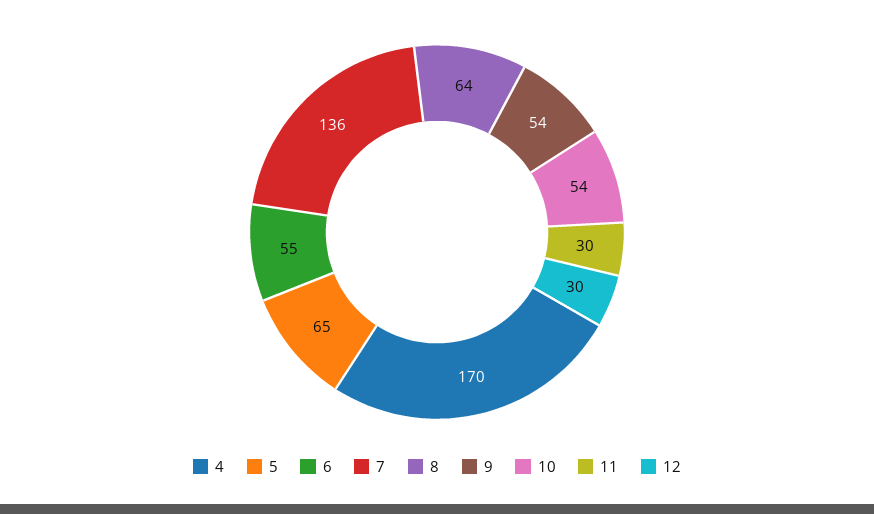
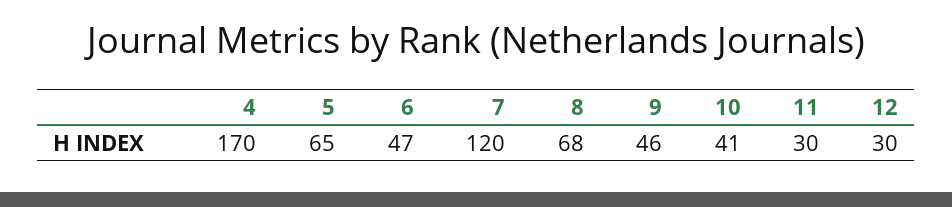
6: 55 -> 47
7: 136 -> 120
8: 64 -> 68
9: 54 -> 46
10: 54 -> 41

